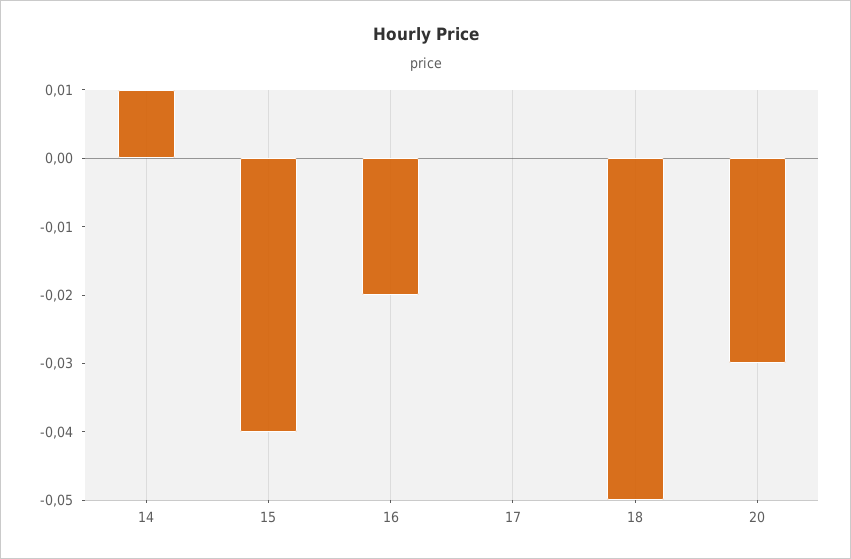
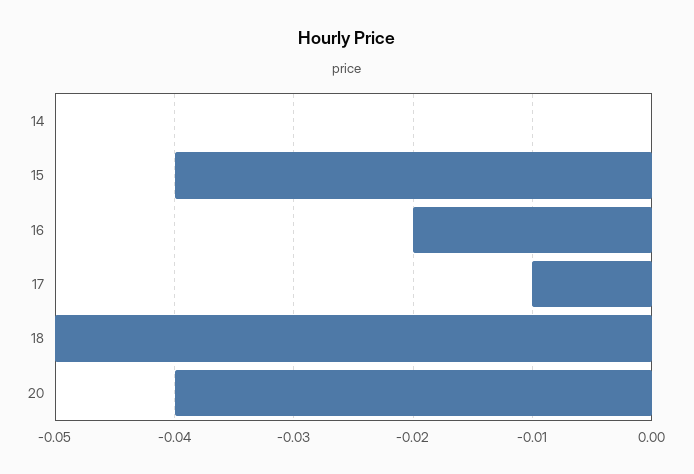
14: 0.01 -> 0
17: 0 -> -0.01
20: -0.03 -> -0.04

